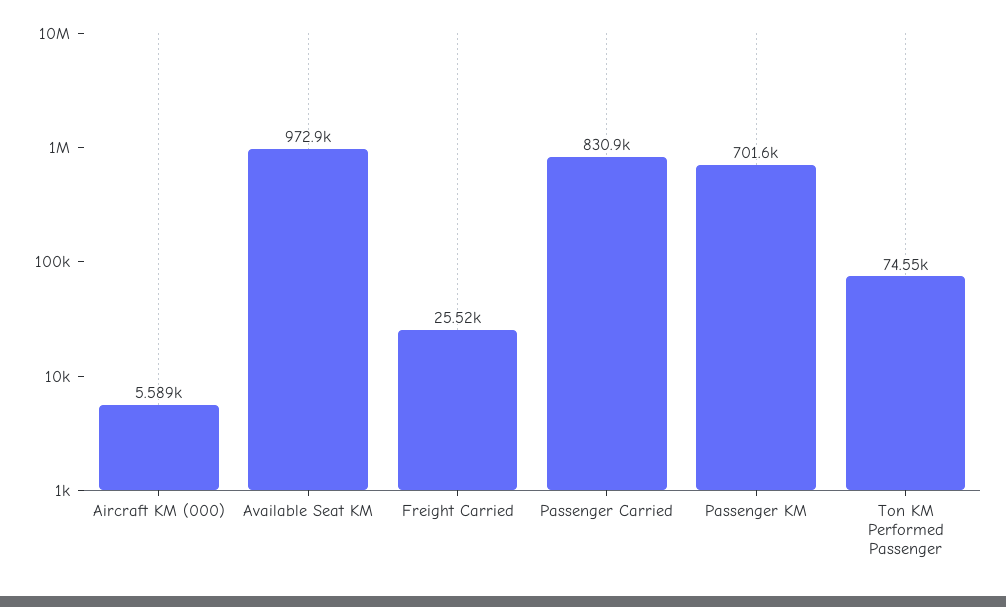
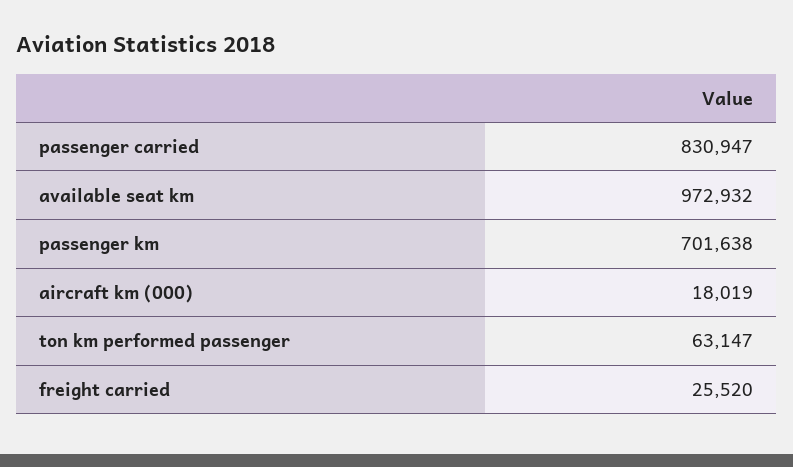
Aircraft KM (000): 5589 -> 18019
Ton KM Performed Passenger: 74550 -> 63147

